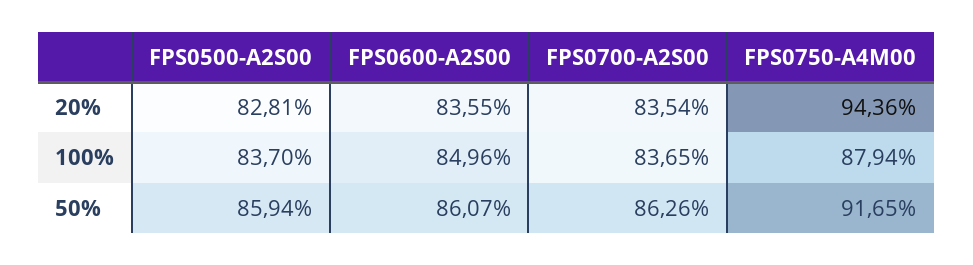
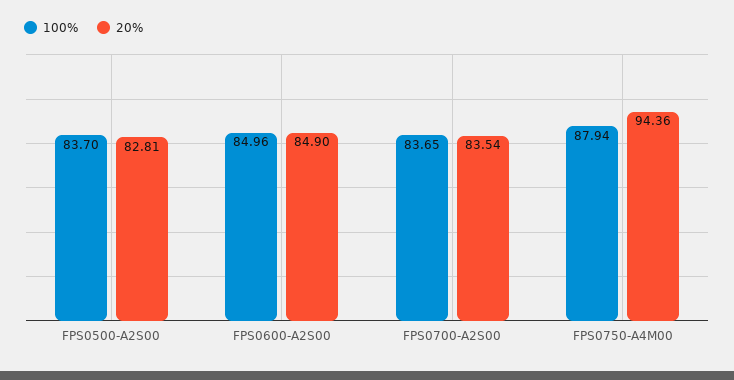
20%, FPS0600-A2S00: 83.55 -> 84.9
50%, FPS0500-A2S00: 85.94 -> none
50%, FPS0600-A2S00: 86.07 -> none
50%, FPS0700-A2S00: 86.26 -> none
50%, FPS0750-A4M00: 91.65 -> none

